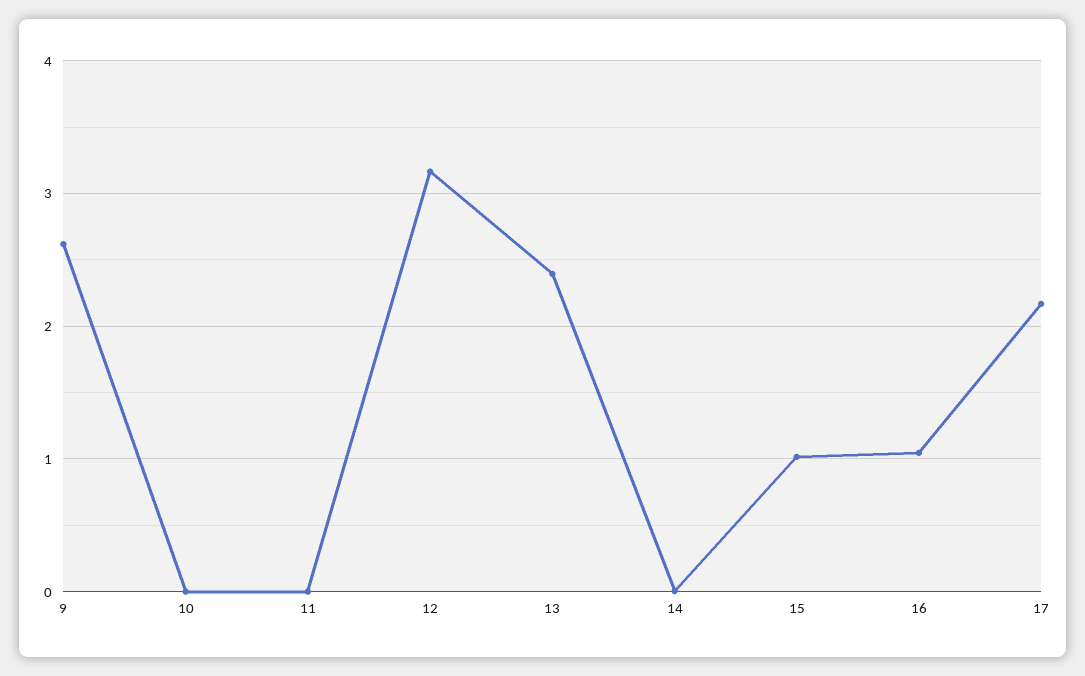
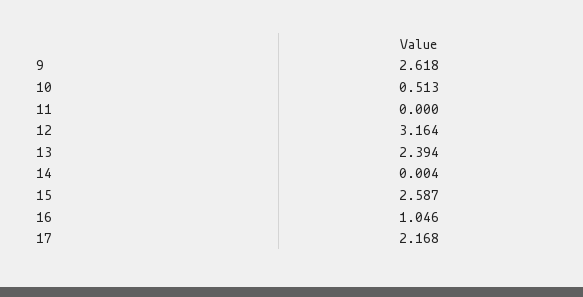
10: 0 -> 0.513
15: 1 -> 2.587

